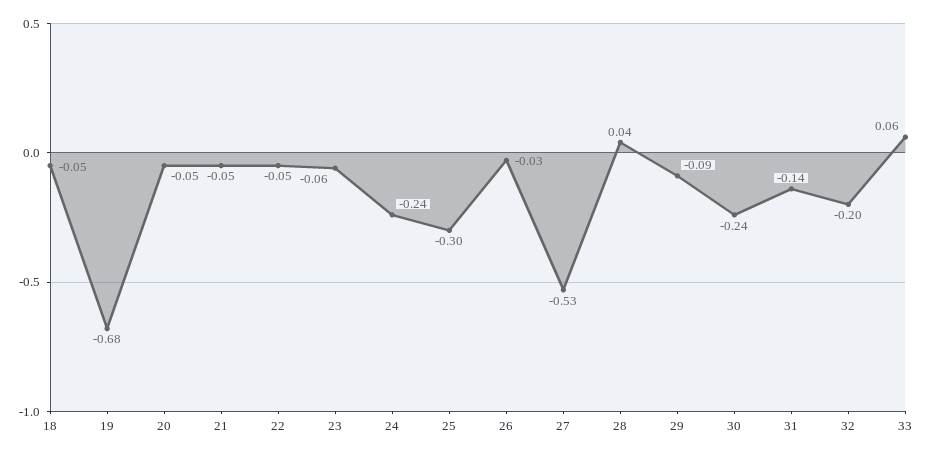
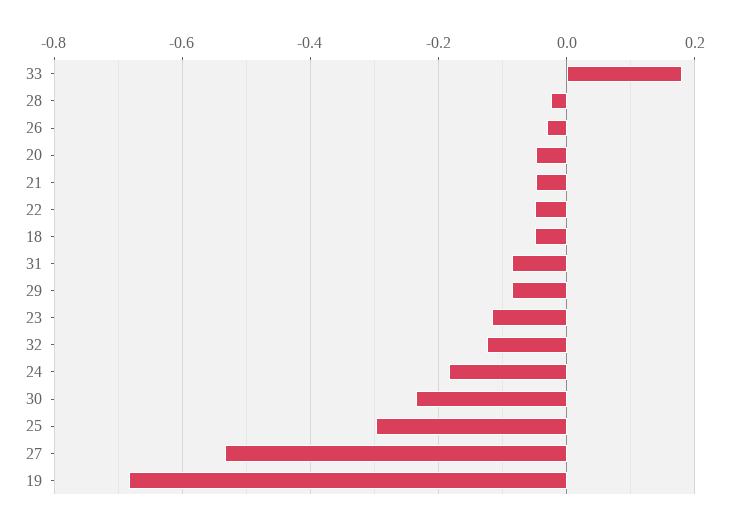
23: -0.06 -> -0.12
24: -0.24 -> -0.18
28: 0.04 -> -0.02
31: -0.14 -> -0.08
32: -0.2 -> -0.12
33: 0.06 -> 0.18

